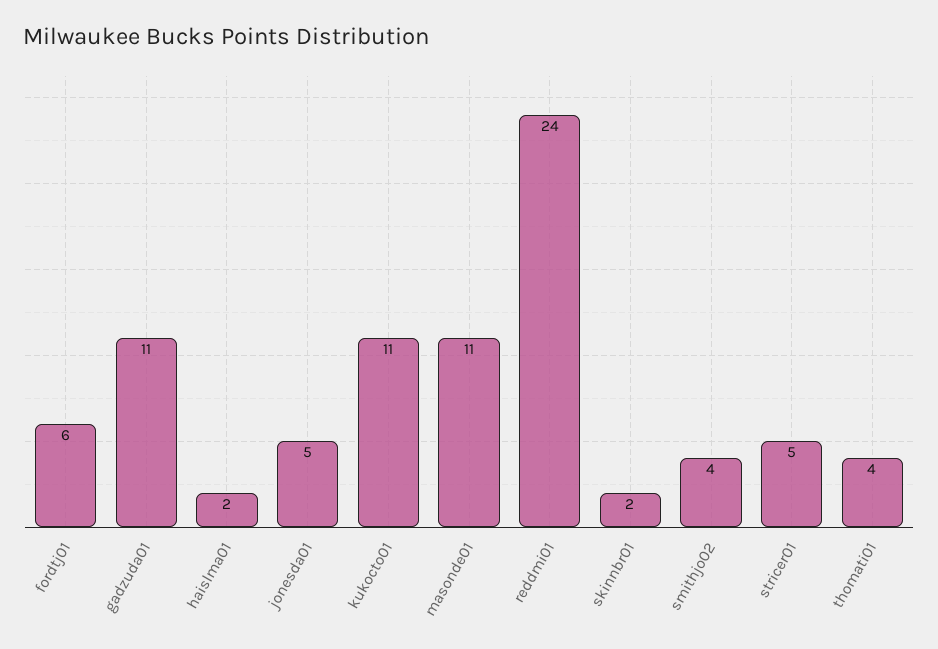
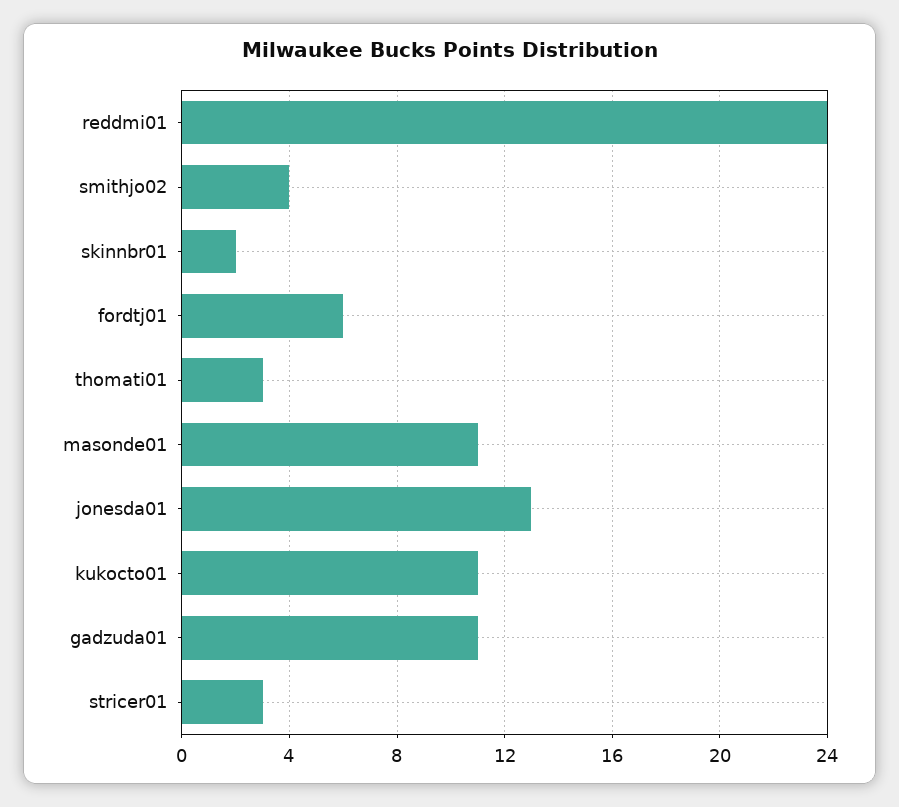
haislma01: 2 -> none
jonesda01: 5 -> 13
stricer01: 5 -> 3
thomati01: 4 -> 3

